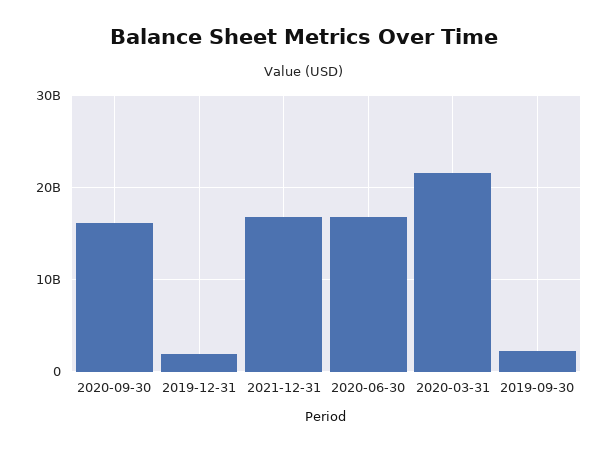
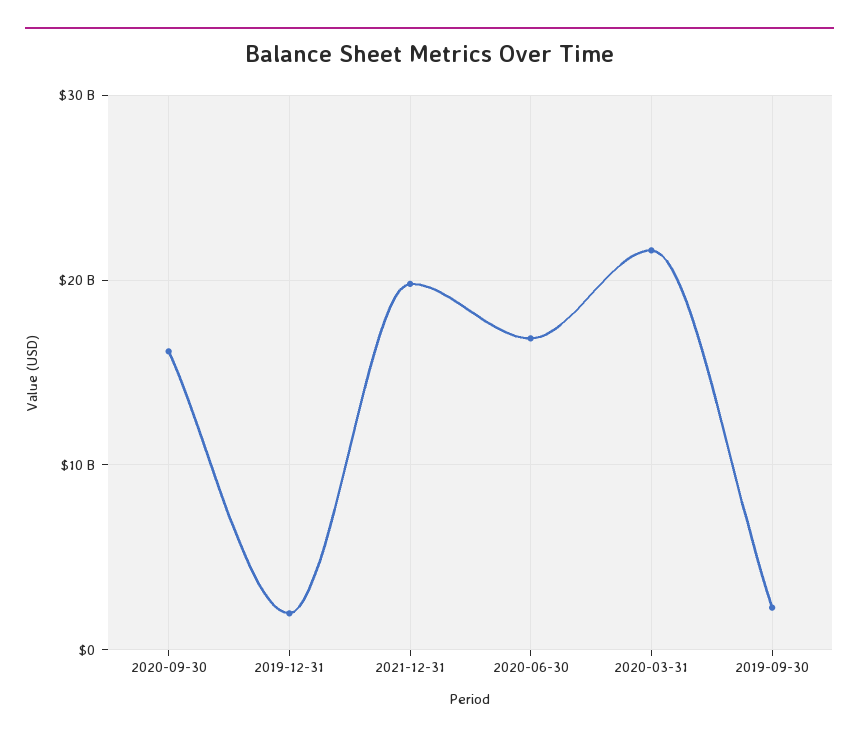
2021-12-31: 17000000000 -> 20000000000

